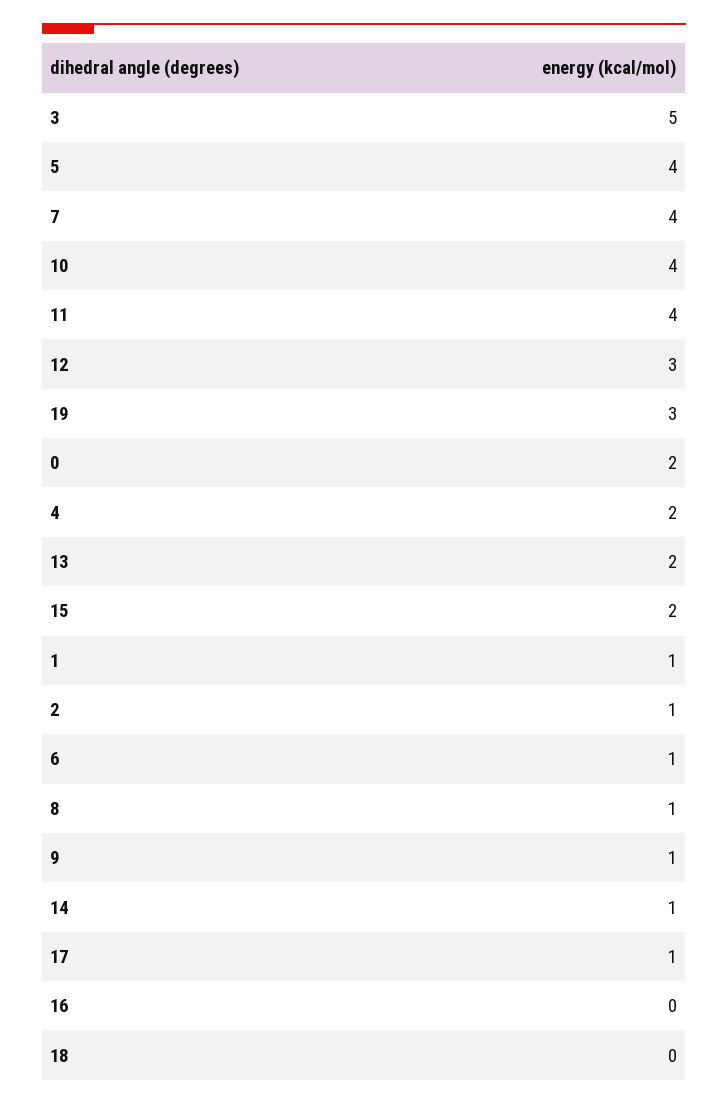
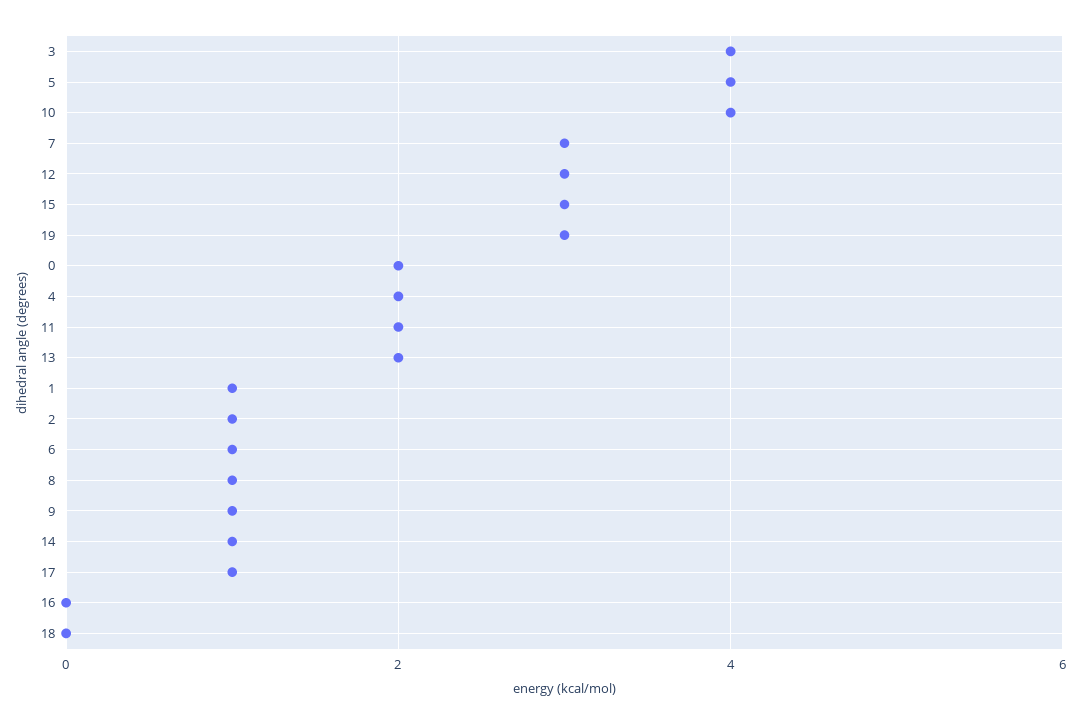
3: 5 -> 4
7: 4 -> 3
11: 4 -> 2
15: 2 -> 3

